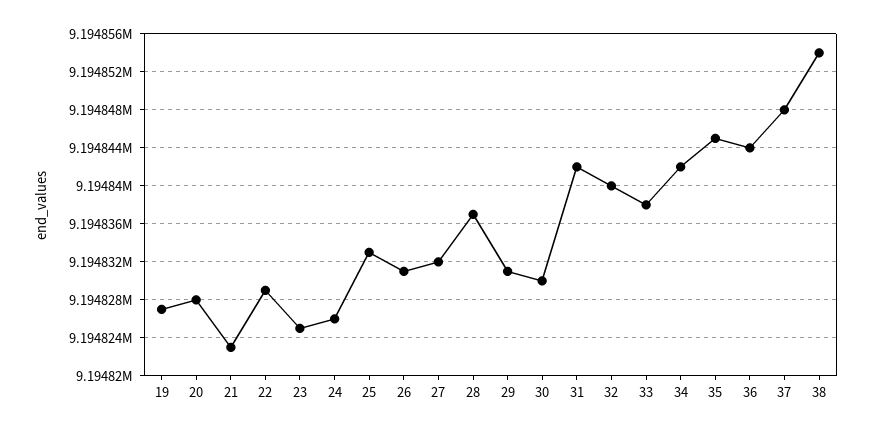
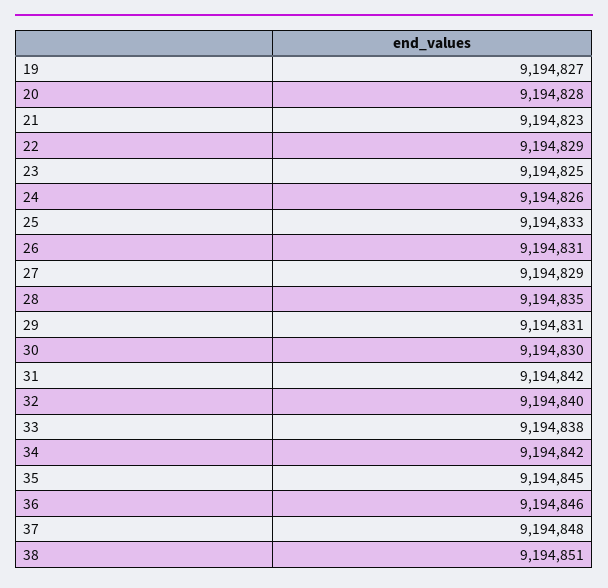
27: 9194832 -> 9194829
28: 9194837 -> 9194835
36: 9194844 -> 9194846
38: 9194854 -> 9194851

